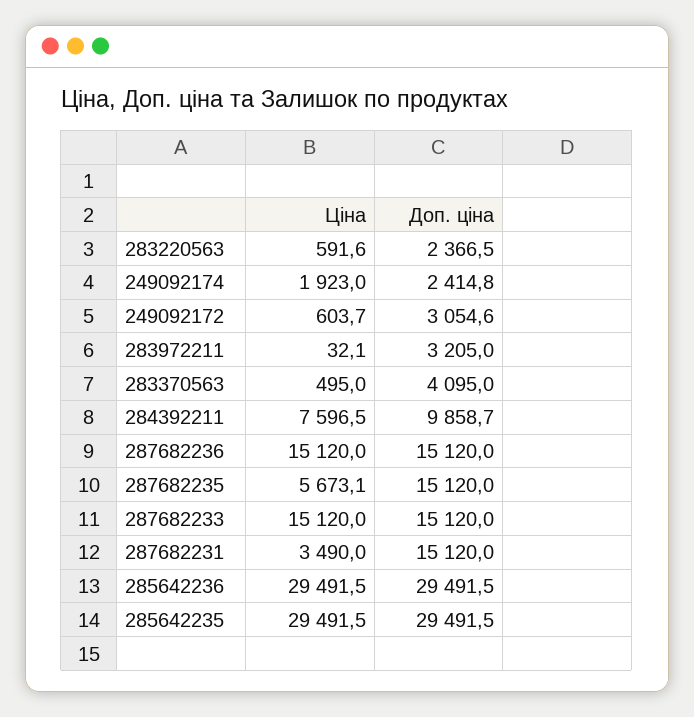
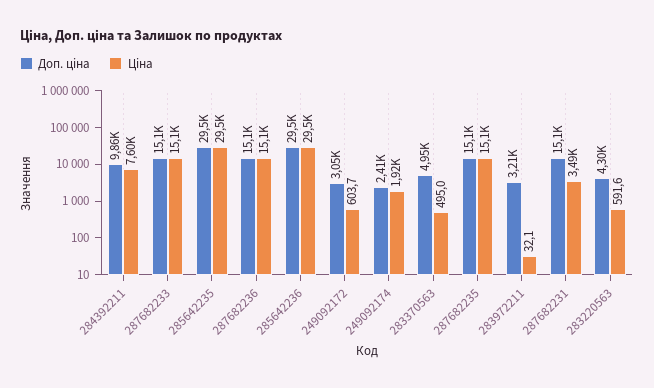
Доп. ціна, 283220563: 2366.5 -> 4300
Доп. ціна, 283370563: 4095 -> 4950
Ціна, 287682235: 5673.1 -> 15100

